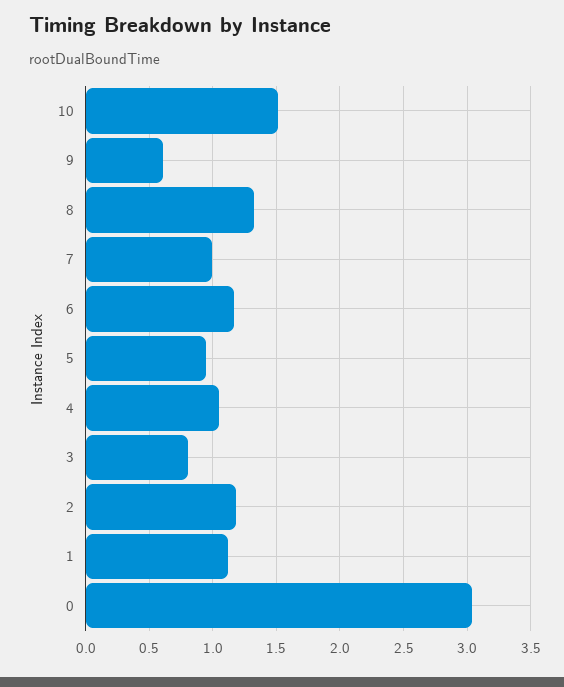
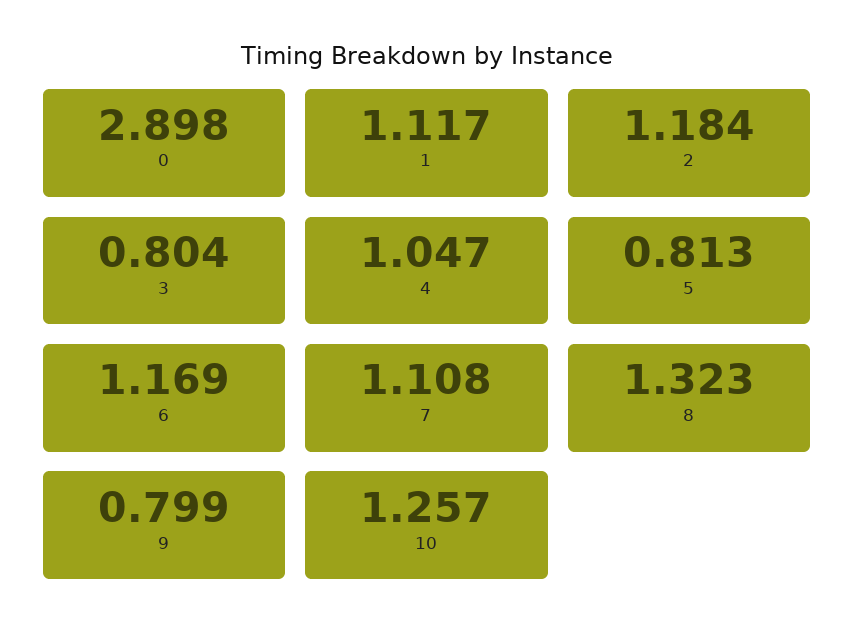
10: 1.5 -> 1.257
9: 0.6 -> 0.799
7: 1 -> 1.108
5: 0.95 -> 0.813
0: 3.05 -> 2.898

